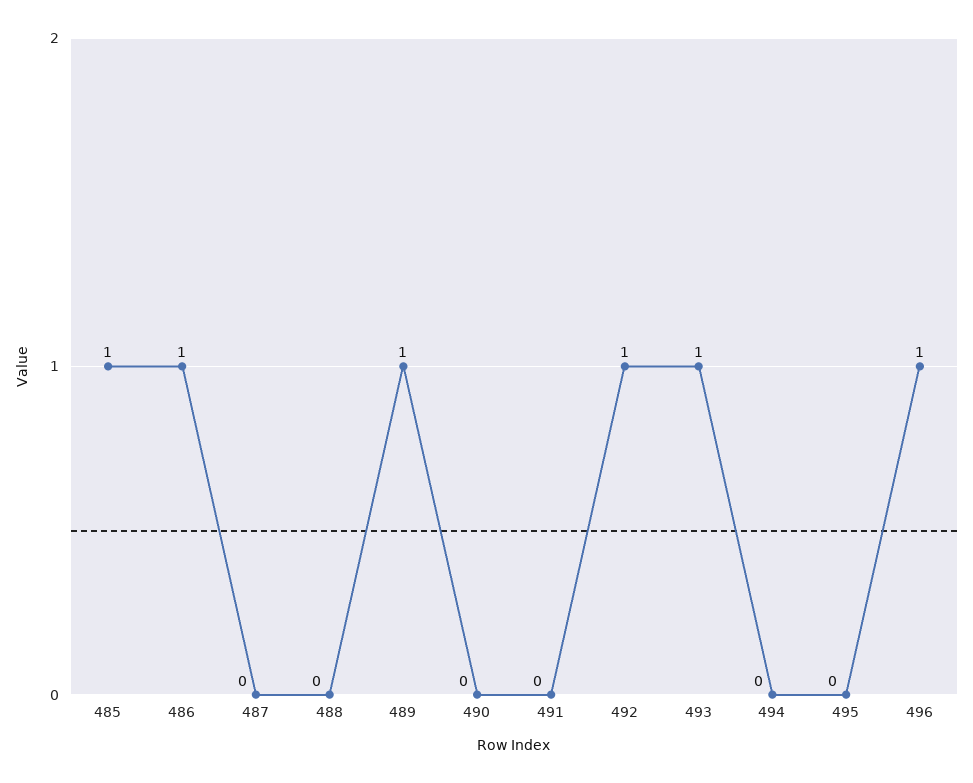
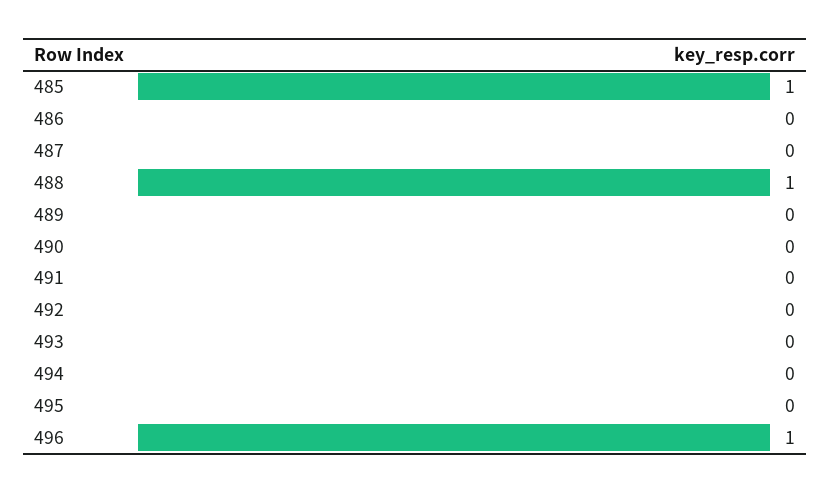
486: 1 -> 0
488: 0 -> 1
489: 1 -> 0
492: 1 -> 0
493: 1 -> 0

